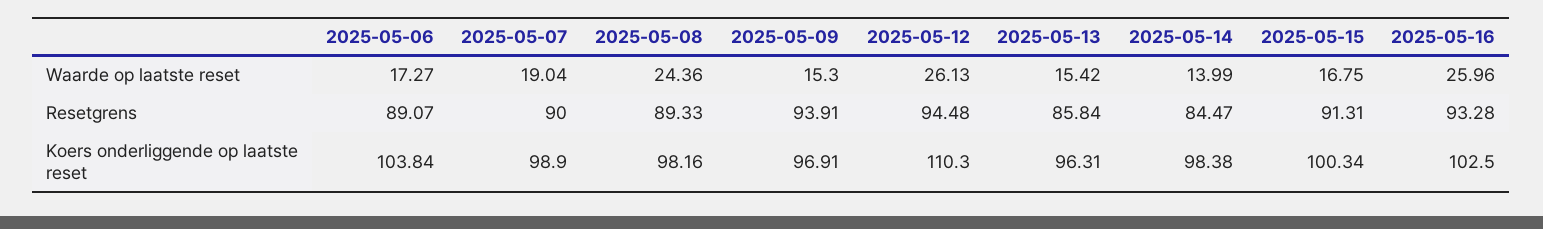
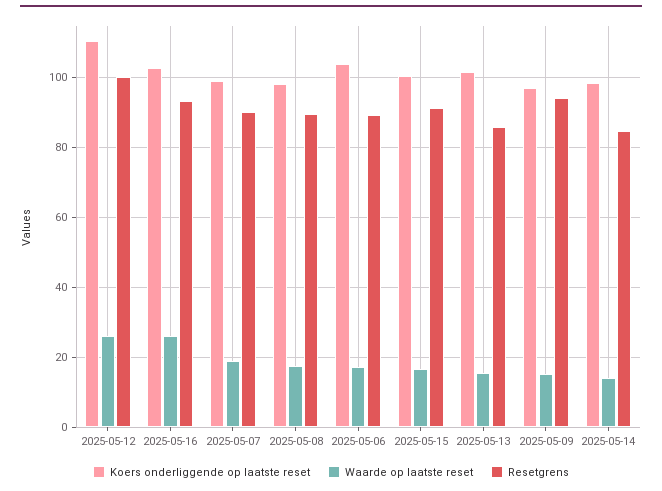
Waarde op laatste reset, 2025-05-08: 24.36 -> 18
Resetgrens, 2025-05-12: 94.48 -> 100
Koers onderliggende op laatste reset, 2025-05-13: 96.31 -> 102

